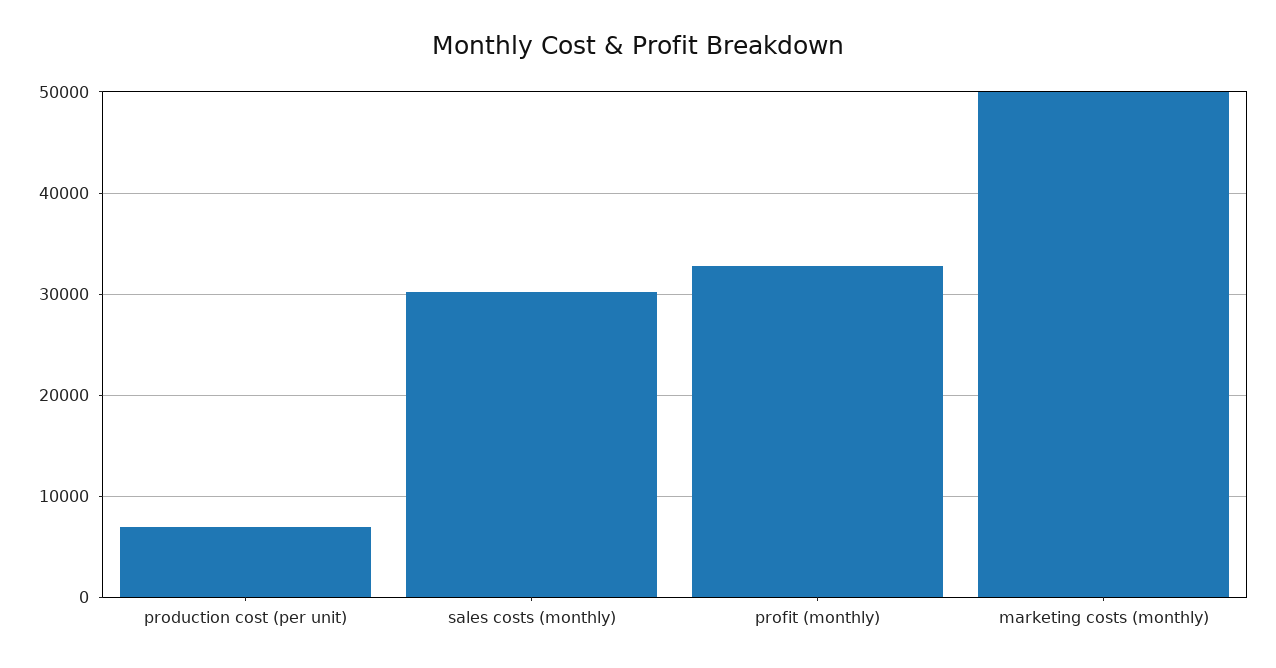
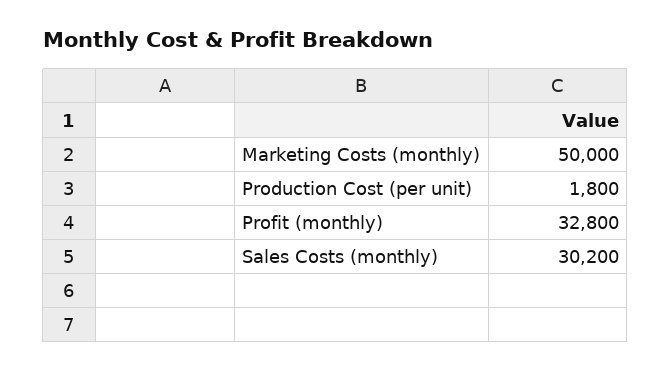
production cost (per unit): 7000 -> 1800

